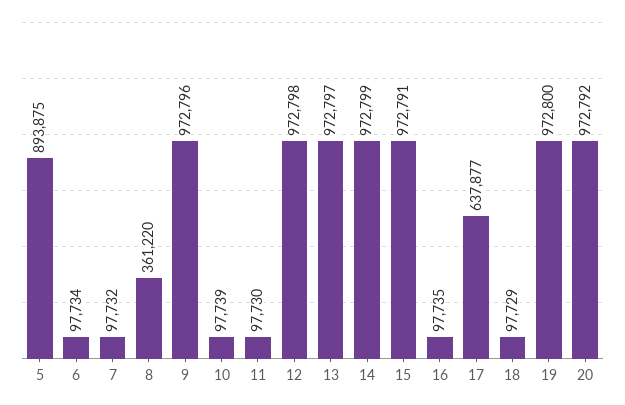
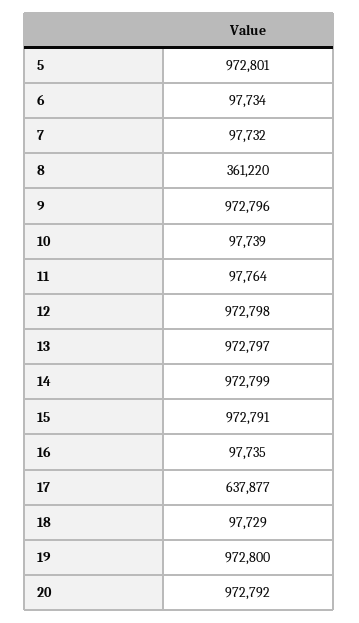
5: 893875 -> 972801
11: 97730 -> 97764

